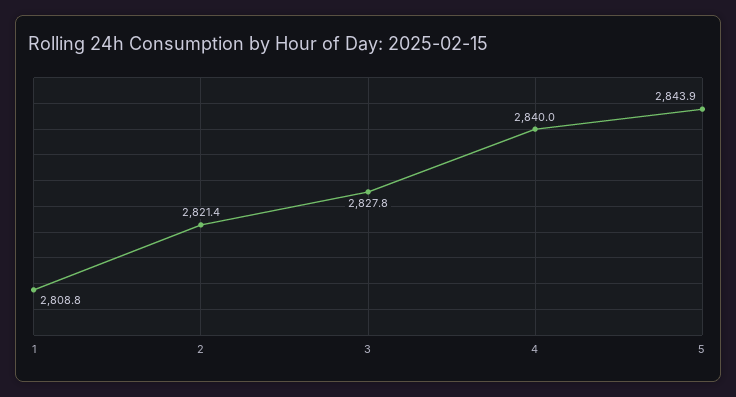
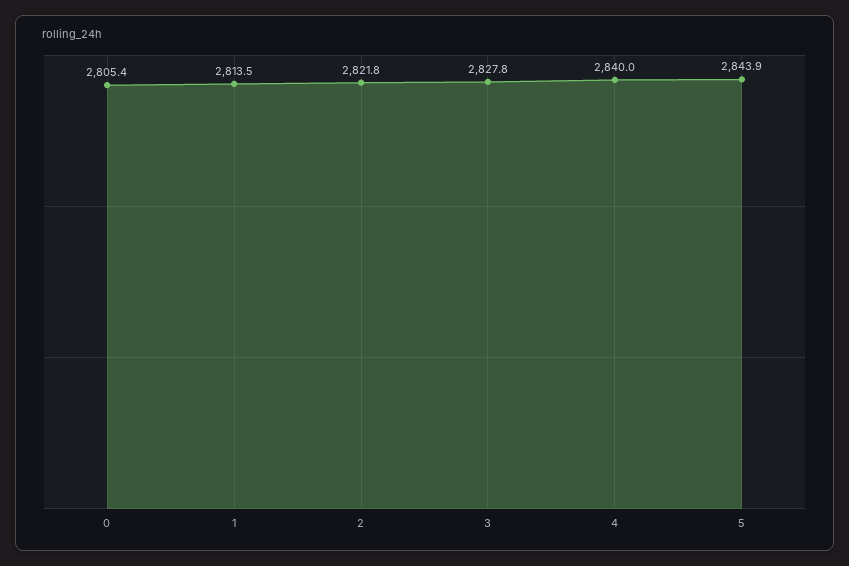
1: 2808.8 -> 2813.5
2: 2821.4 -> 2821.8
0: none -> 2805.4

